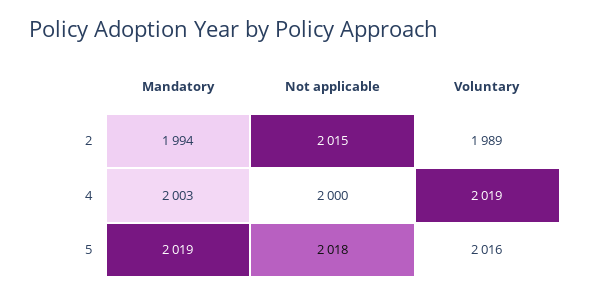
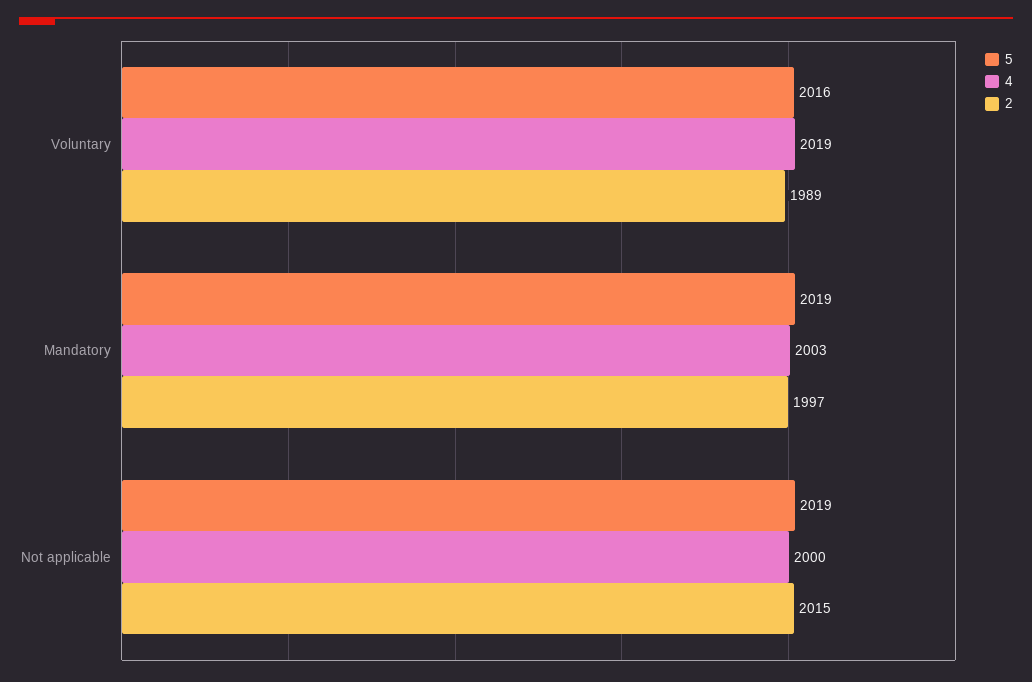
2, Mandatory: 1994 -> 1997
5, Not applicable: 2018 -> 2019

